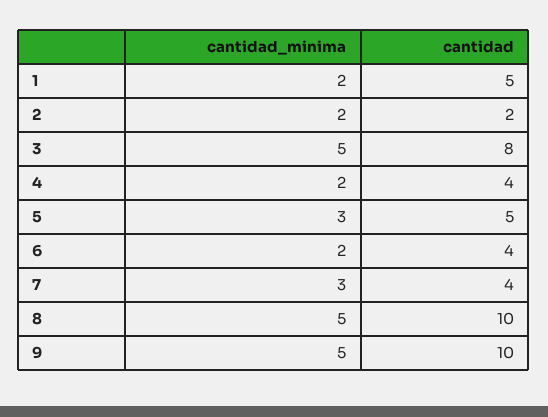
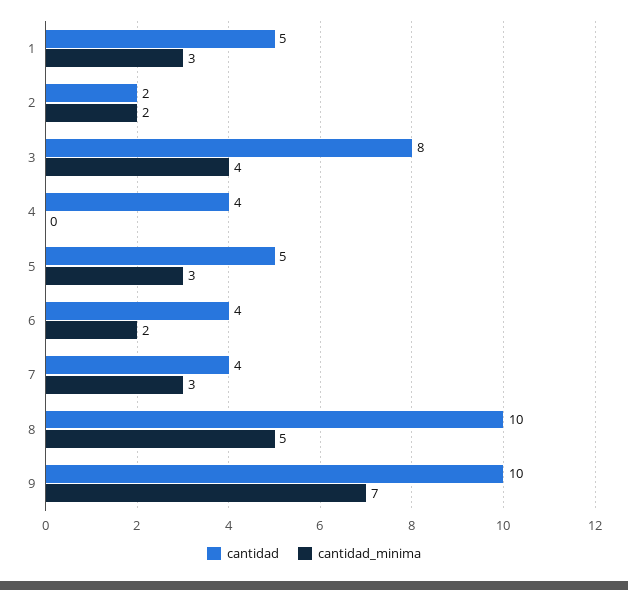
cantidad_minima, 1: 2 -> 3
cantidad_minima, 3: 5 -> 4
cantidad_minima, 4: 2 -> 0
cantidad_minima, 9: 5 -> 7

